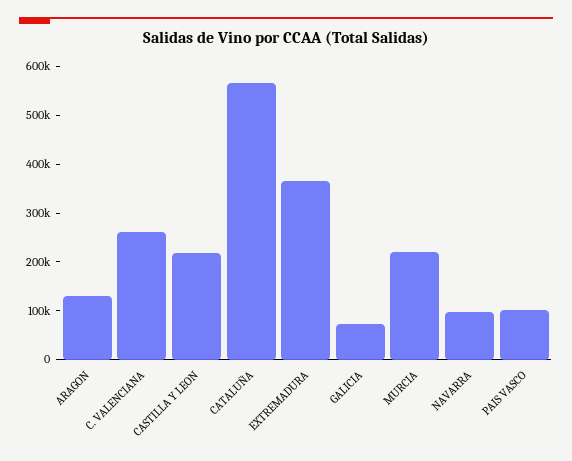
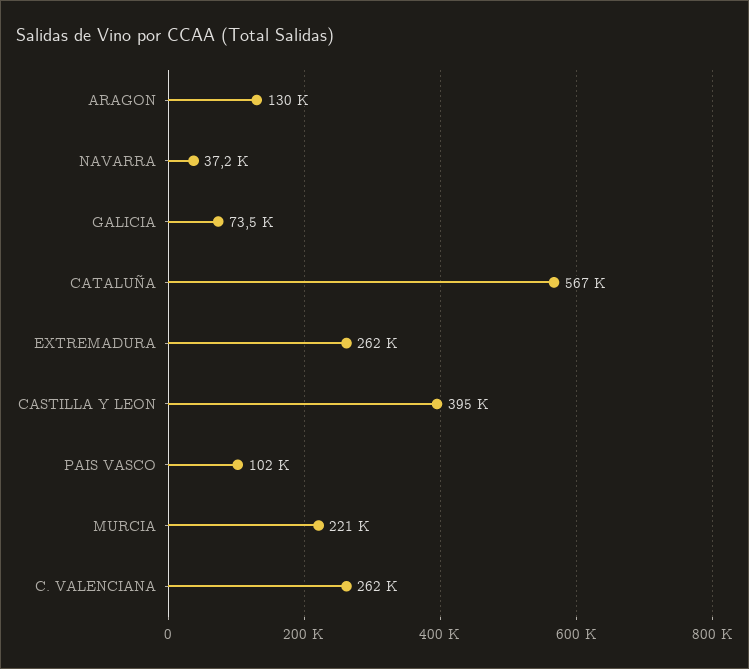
CASTILLA Y LEON: 220000 -> 395000
EXTREMADURA: 360000 -> 262000
NAVARRA: 100000 -> 37200

